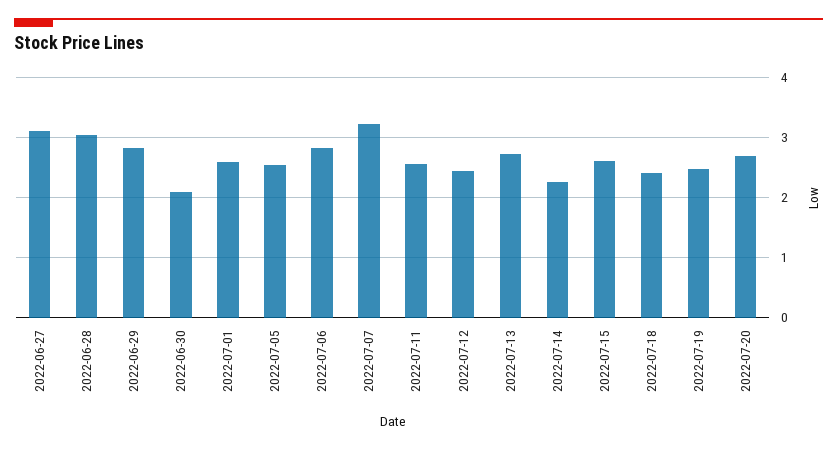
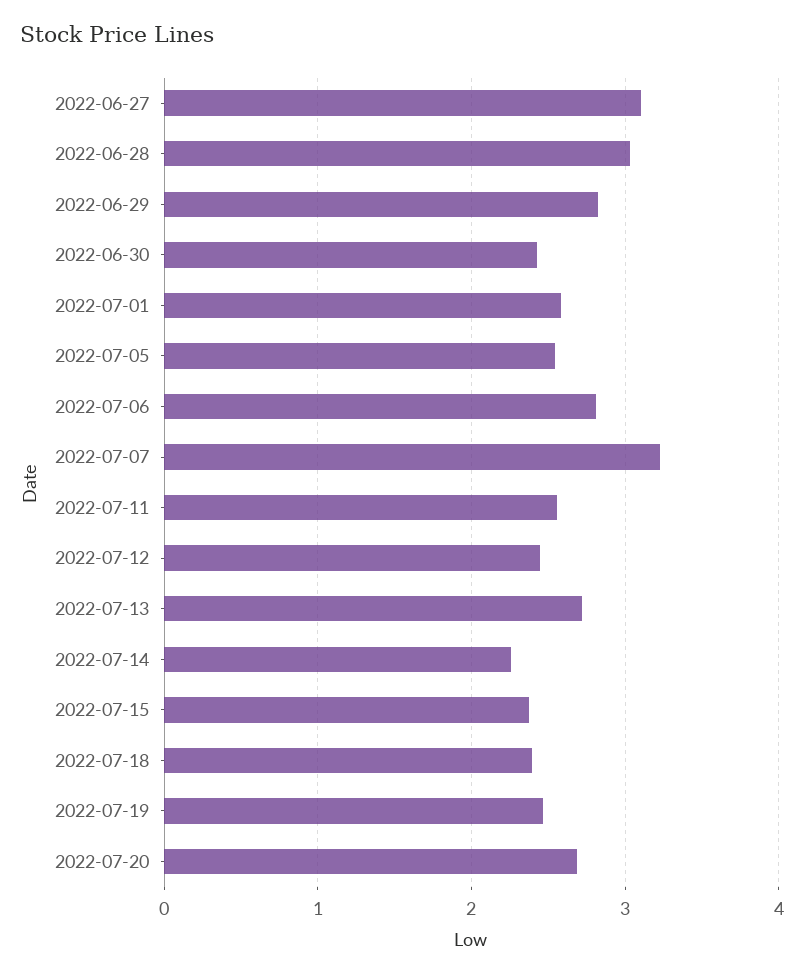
2022-06-30: 2.1 -> 2.4
2022-07-15: 2.6 -> 2.4

